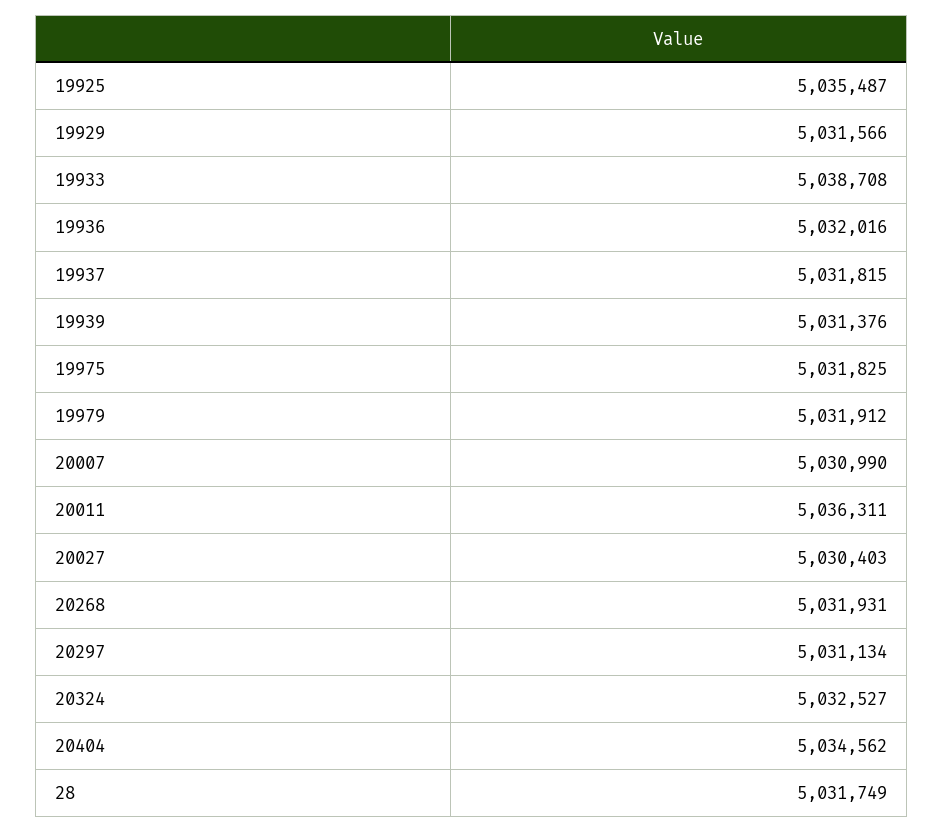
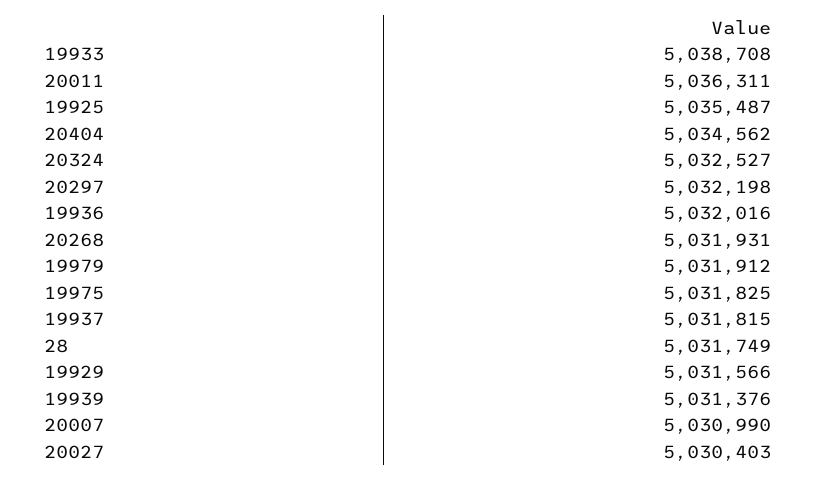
20297: 5031134 -> 5032198

